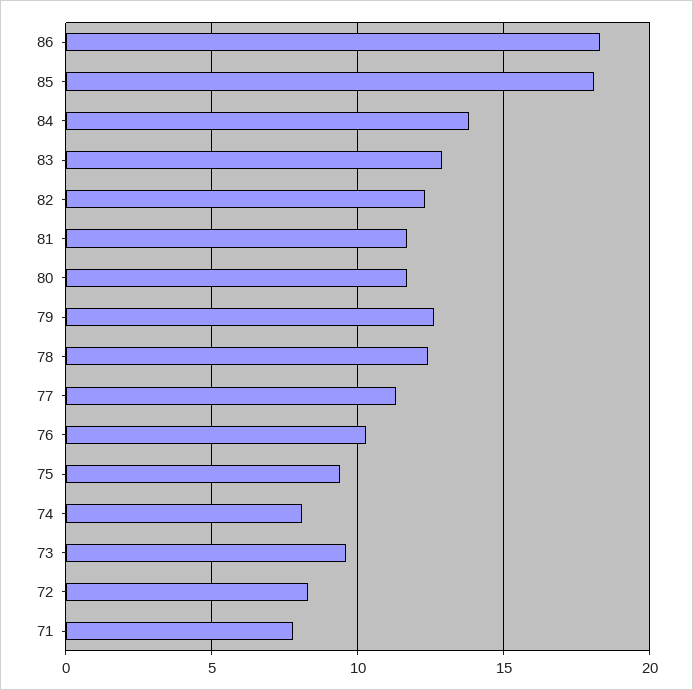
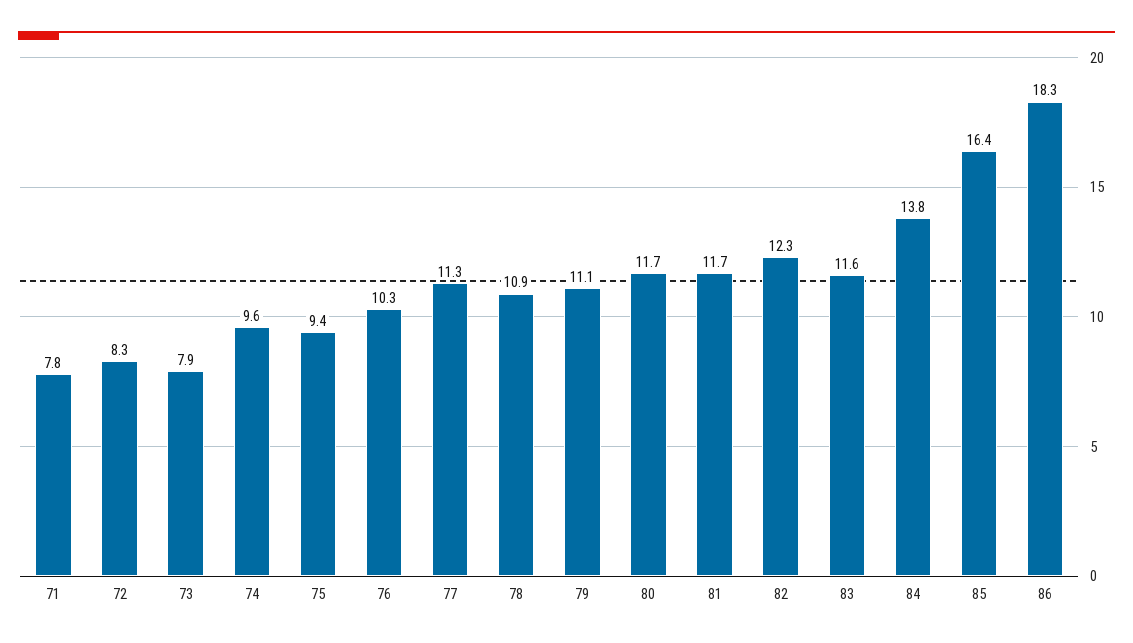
85: 18 -> 16.4
83: 13 -> 11.6
79: 12.5 -> 11.1
78: 12.5 -> 10.9
74: 8 -> 9.6
73: 9.5 -> 7.9

